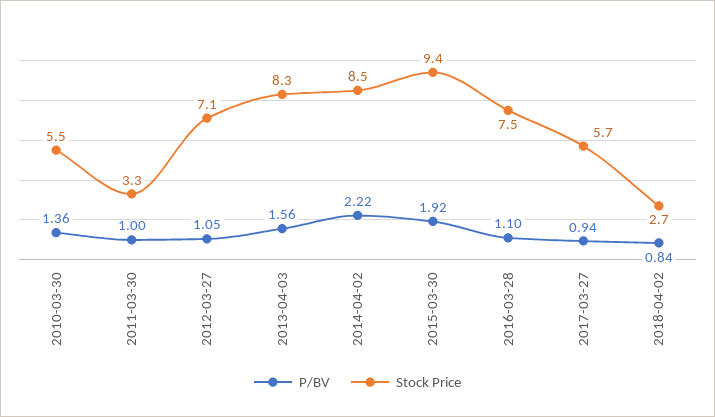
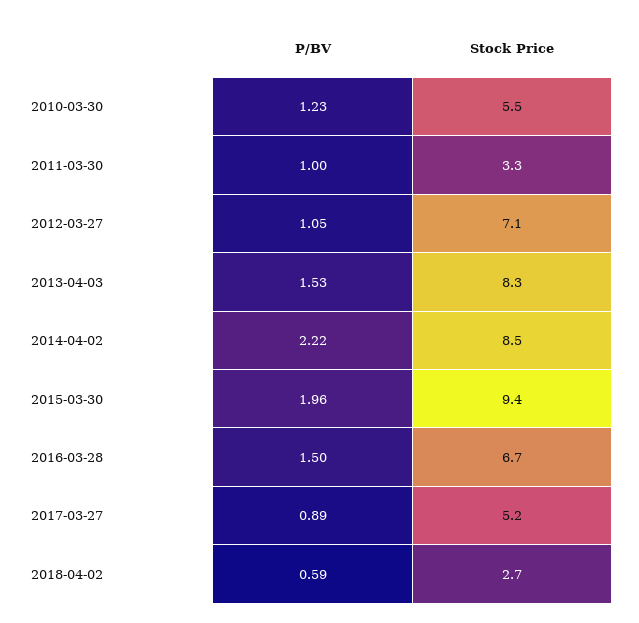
P/BV, 2010-03-30: 1.36 -> 1.23
P/BV, 2013-04-03: 1.56 -> 1.53
P/BV, 2015-03-30: 1.92 -> 1.96
P/BV, 2016-03-28: 1.1 -> 1.5
Stock Price, 2016-03-28: 7.5 -> 6.7
P/BV, 2017-03-27: 0.94 -> 0.89
Stock Price, 2017-03-27: 5.7 -> 5.2
P/BV, 2018-04-02: 0.84 -> 0.59

